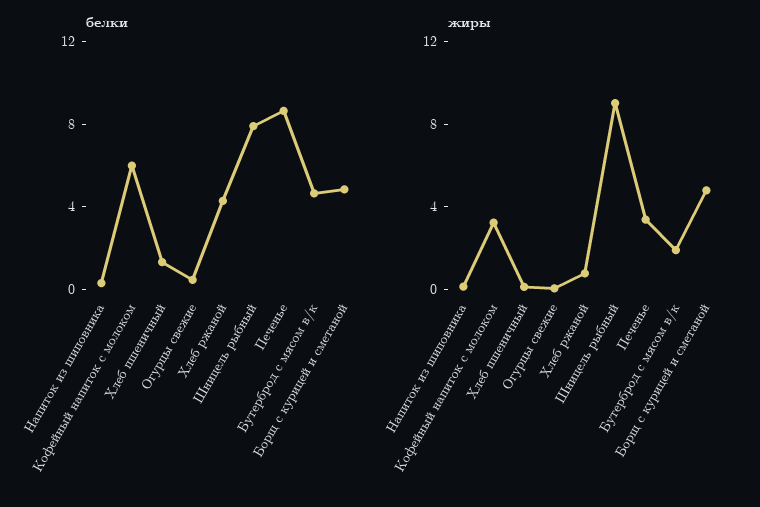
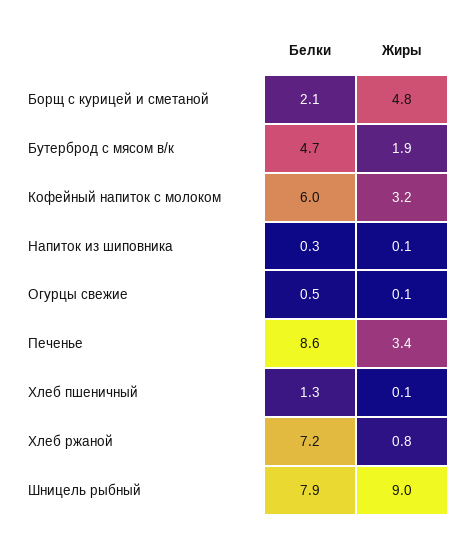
белки, Хлеб ржаной: 4 -> 7.2
белки, Борщ с курицей и сметаной: 5 -> 2.1

